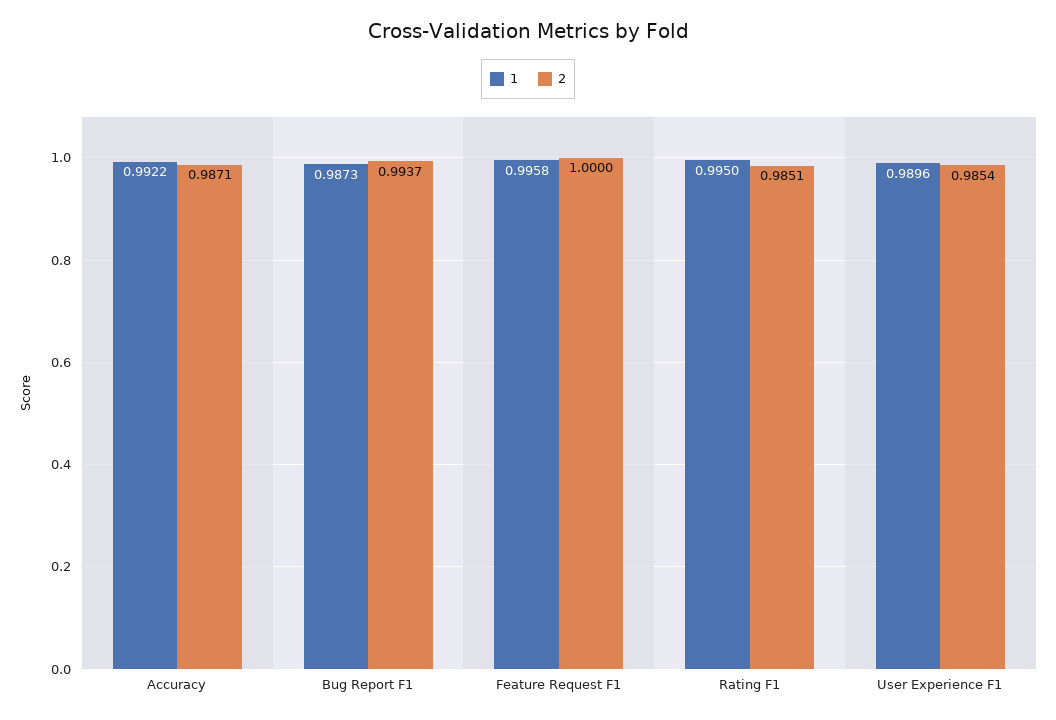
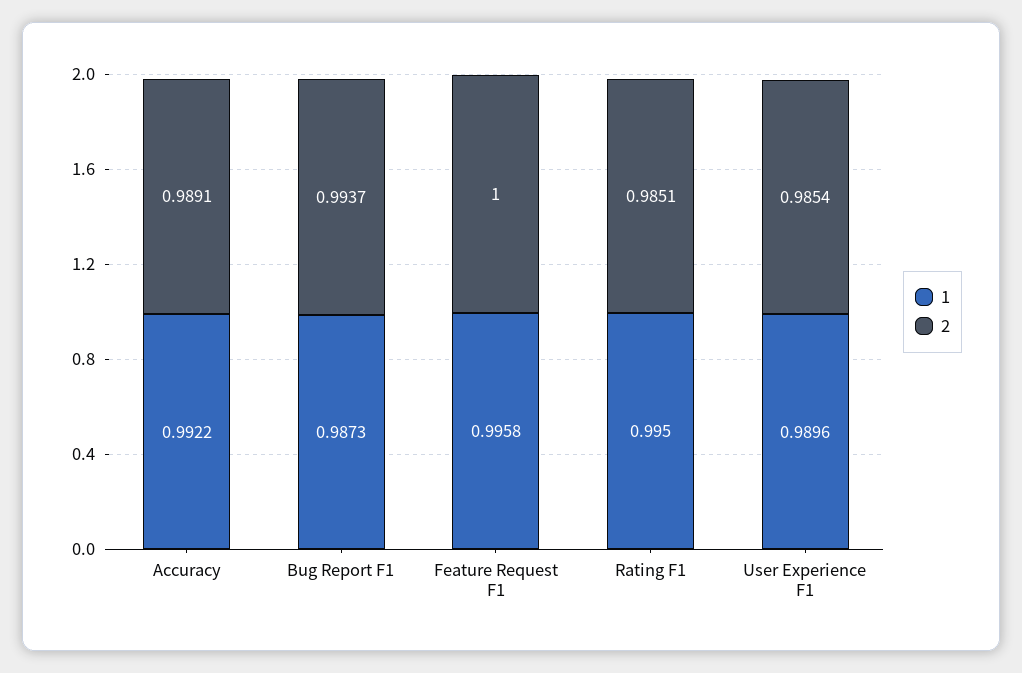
2, Accuracy: 0.9871 -> 0.9891

